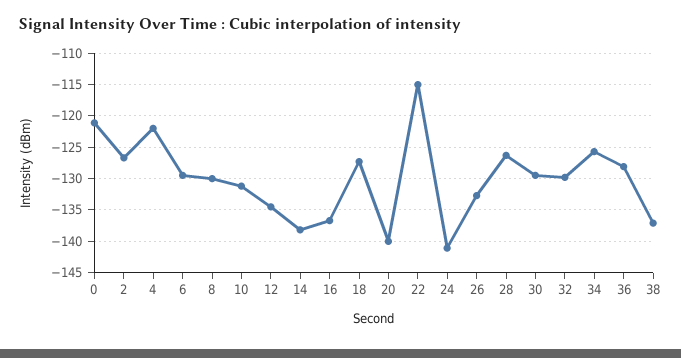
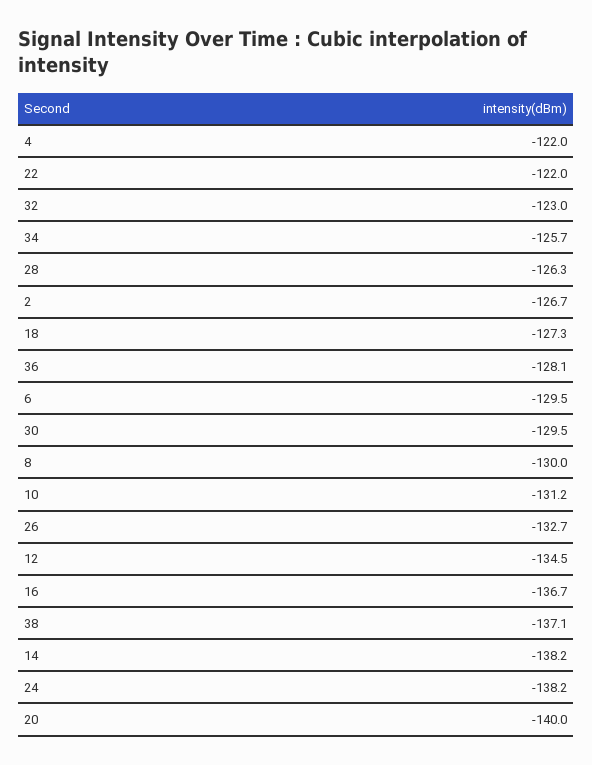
0: -121 -> none
22: -115 -> -122
24: -141 -> -138.2
32: -130 -> -123

